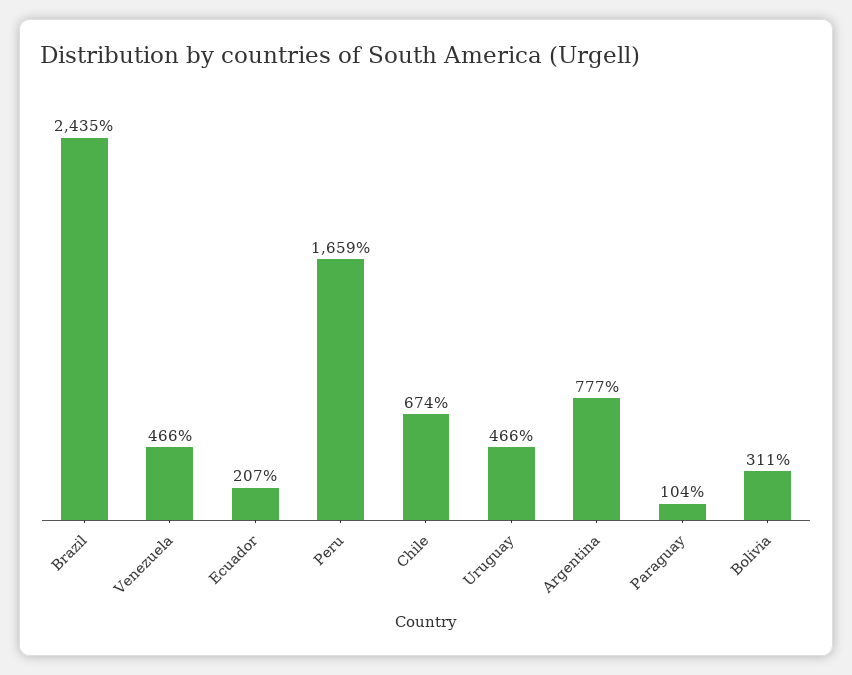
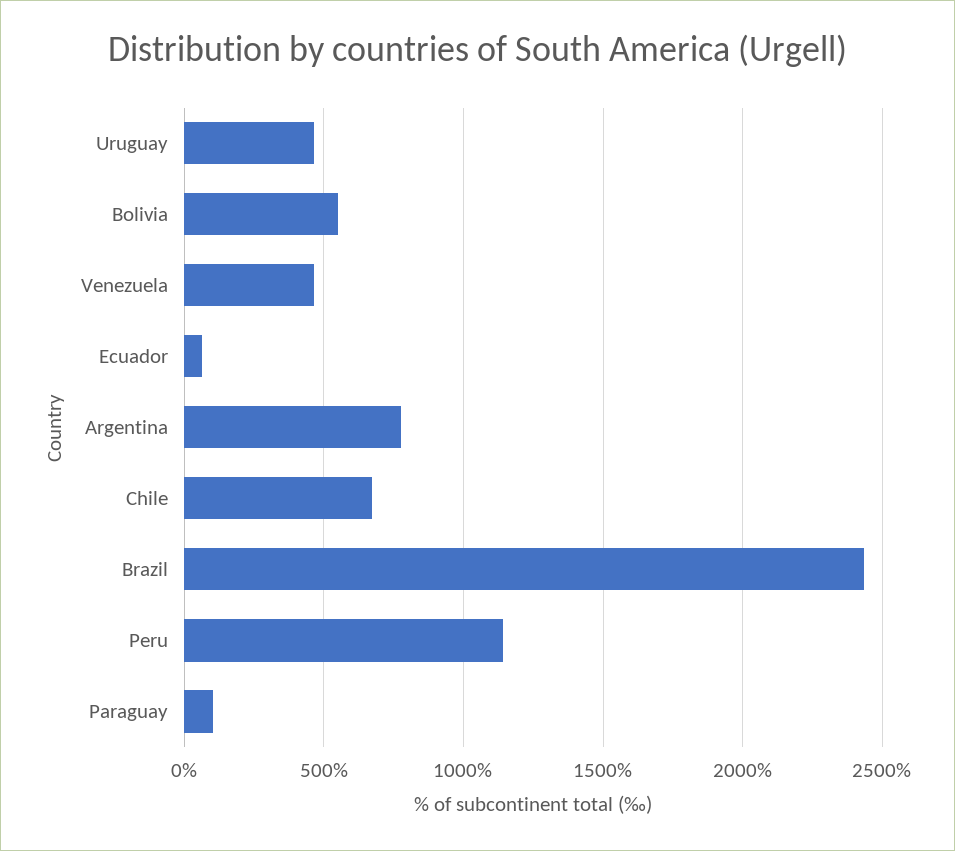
Ecuador: 207 -> 50
Peru: 1659 -> 1150
Bolivia: 311 -> 550

